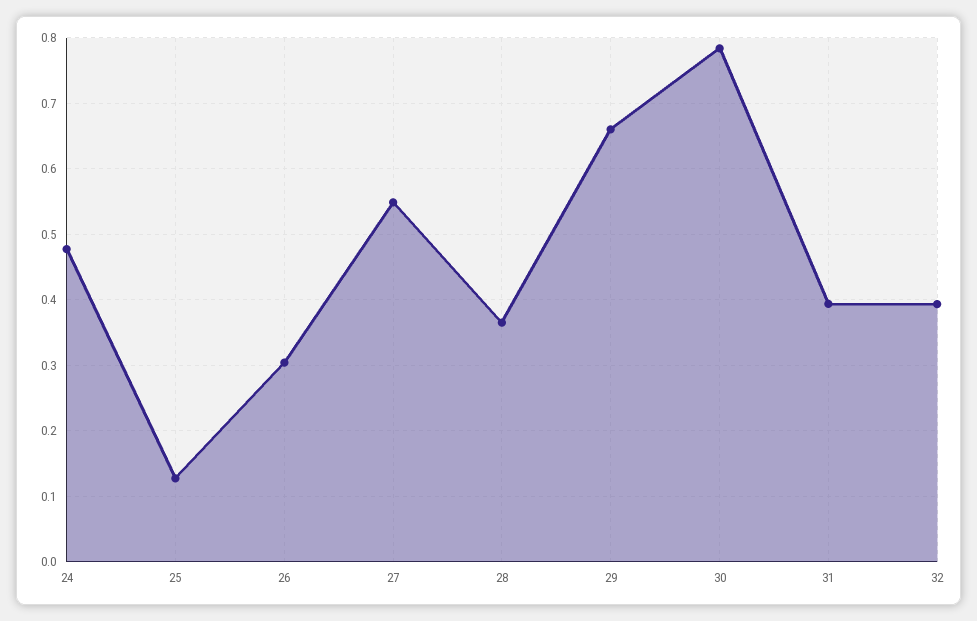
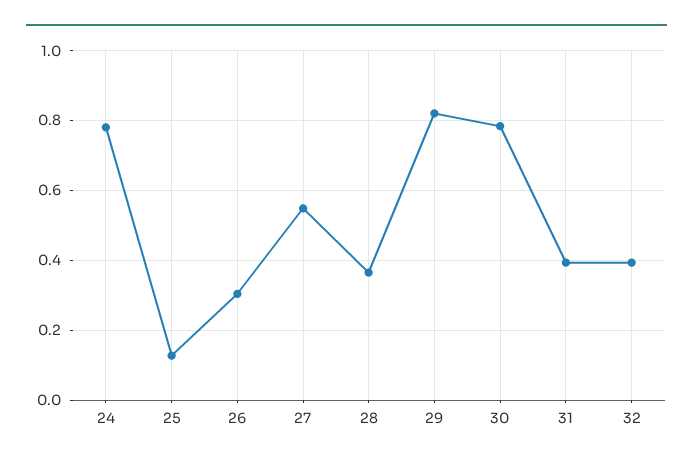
24: 0.48 -> 0.78
29: 0.66 -> 0.82

